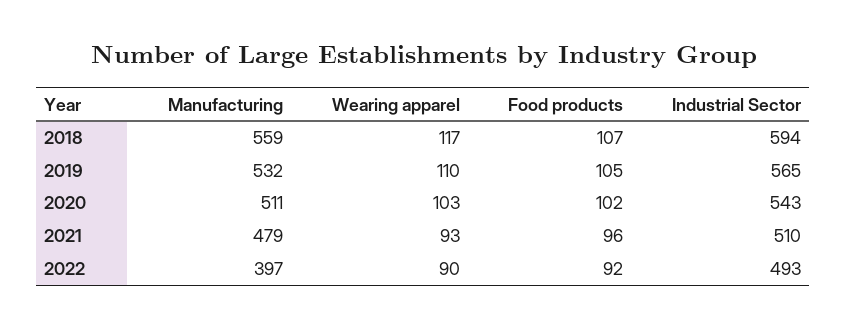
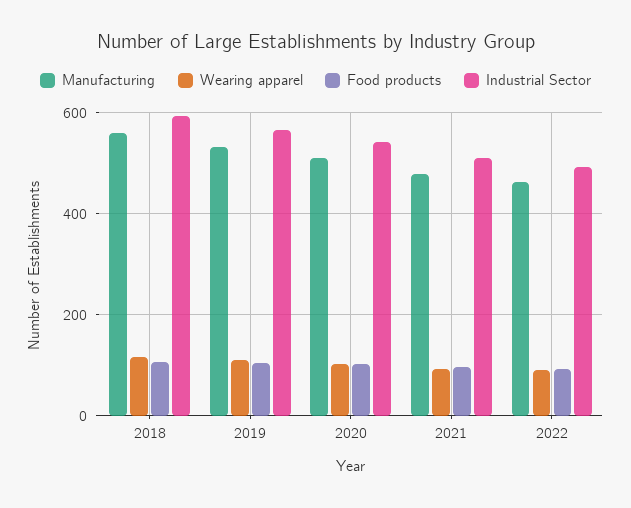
Manufacturing, 2022: 397 -> 460

